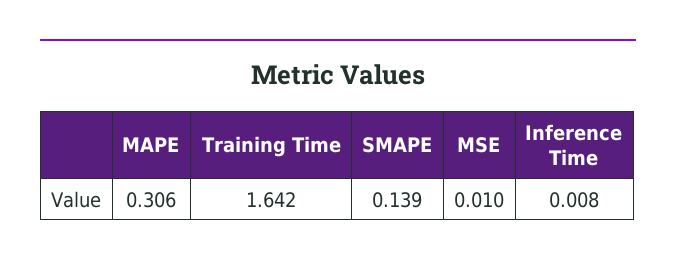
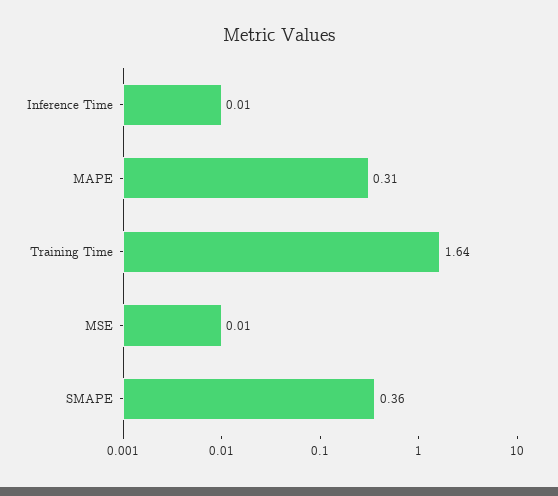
SMAPE: 0.139 -> 0.36

